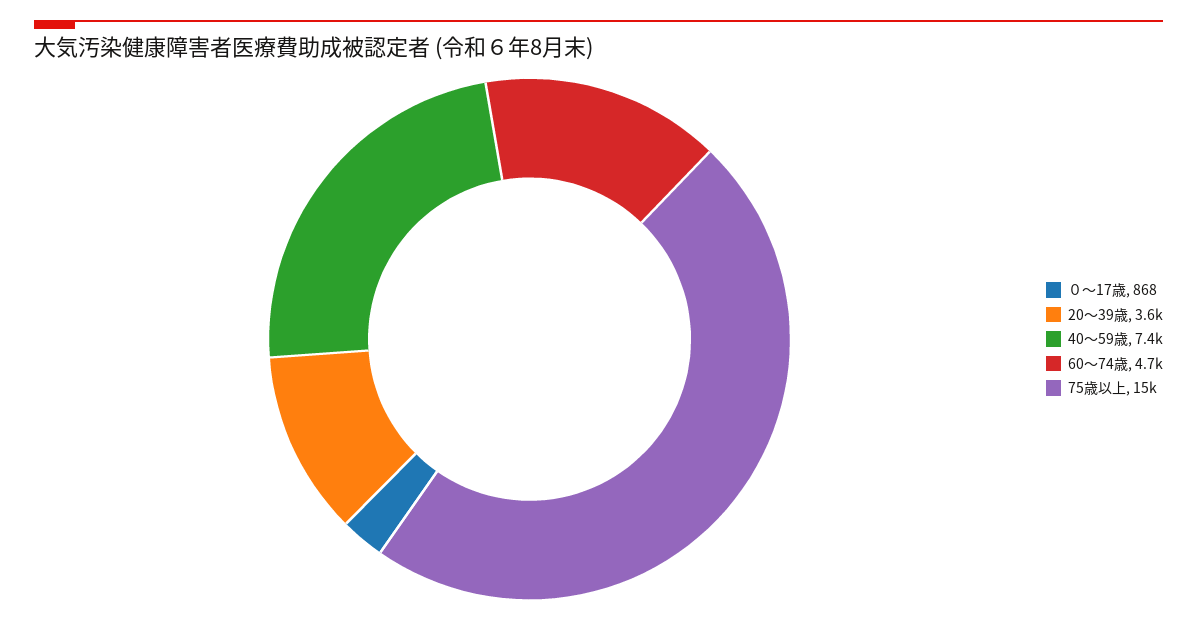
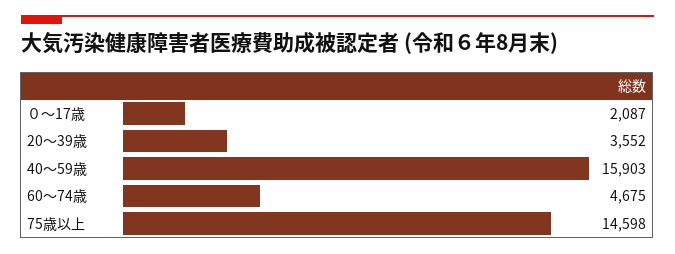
０～17歳: 868 -> 2087
40～59歳: 7400 -> 15903

